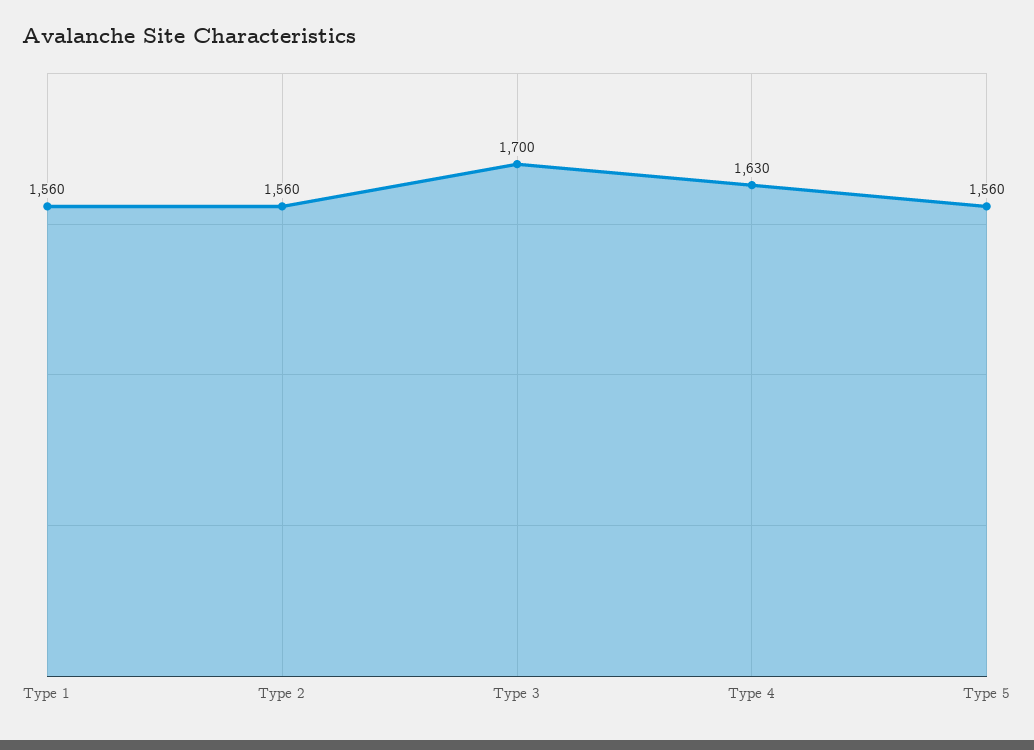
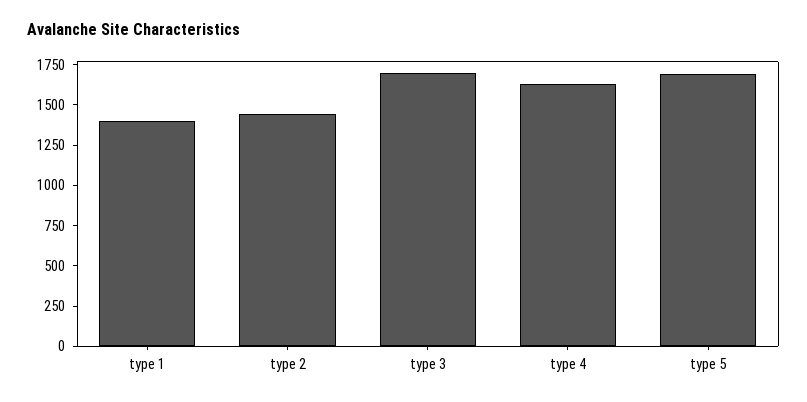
Type 1: 1560 -> 1400
Type 2: 1560 -> 1450
Type 5: 1560 -> 1700

